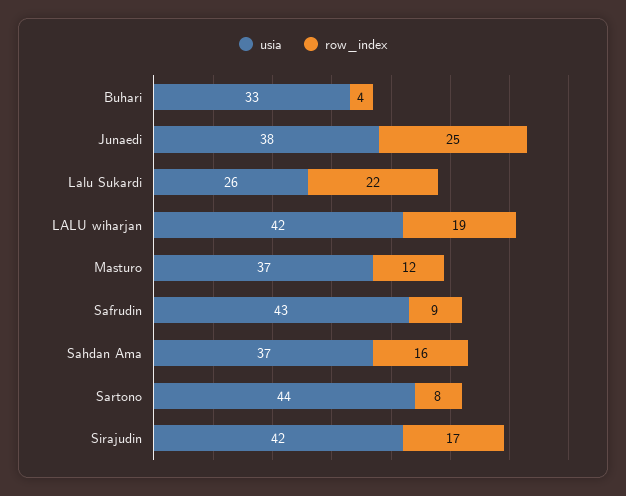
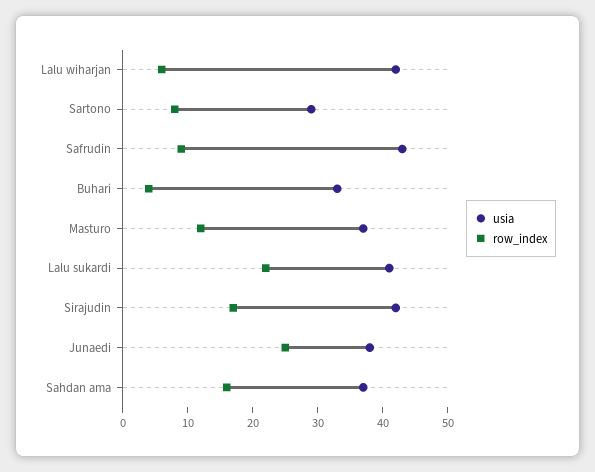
usia, Lalu Sukardi: 26 -> 40
row_index, LALU wiharjan: 19 -> 5
usia, Sartono: 44 -> 30

